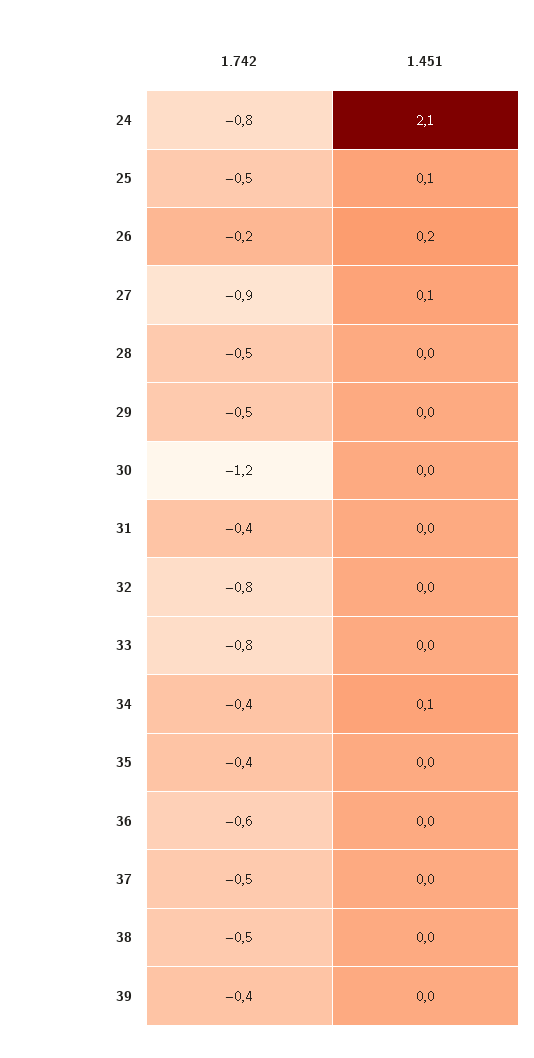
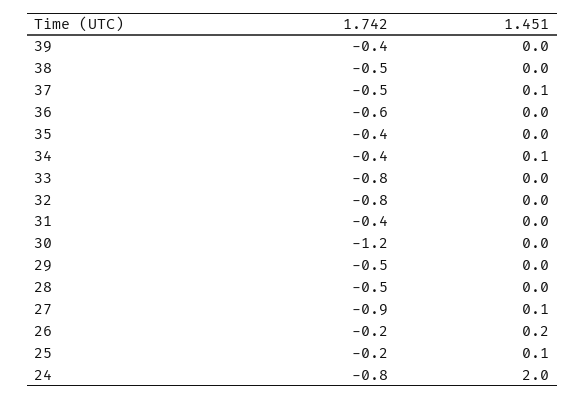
1.451, 24: 2.1 -> 2
1.742, 25: -0.5 -> -0.2
1.451, 37: 0 -> 0.1

